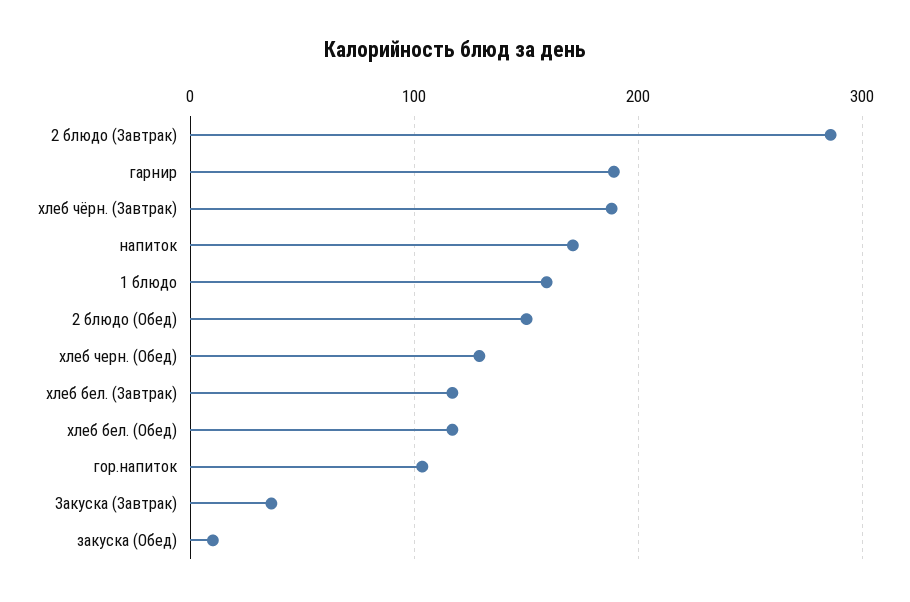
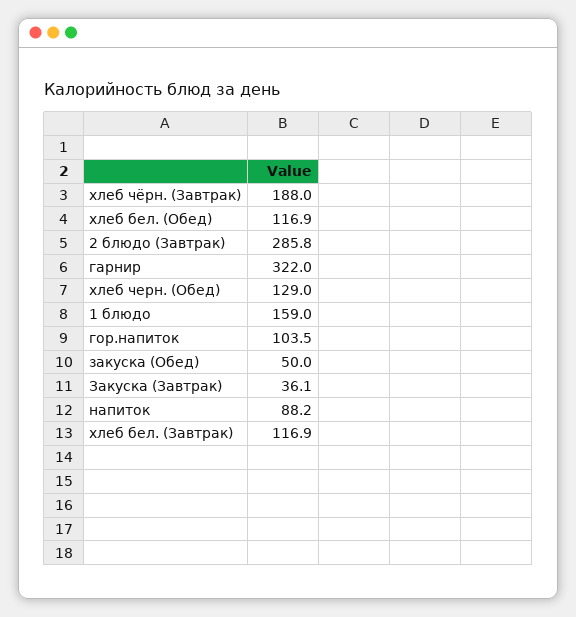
гарнир: 190 -> 322
напиток: 170 -> 88.2
2 блюдо (Обед): 150 -> none
закуска (Обед): 10 -> 50

